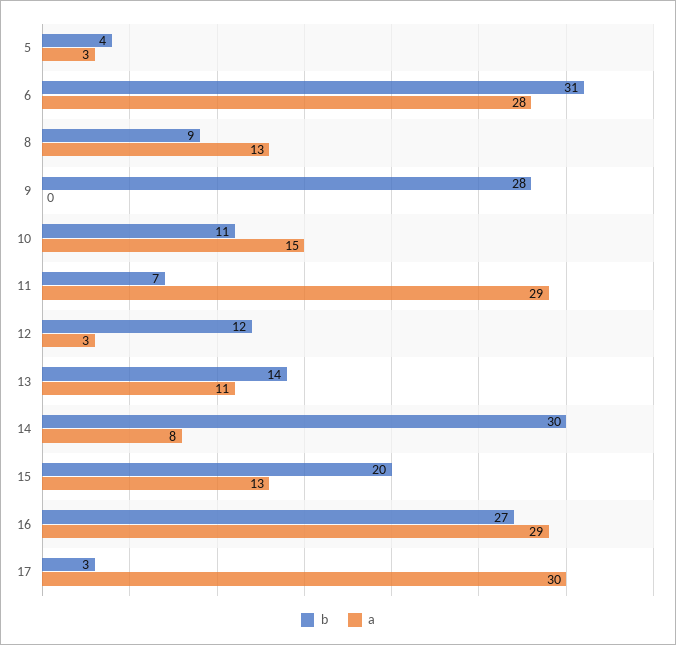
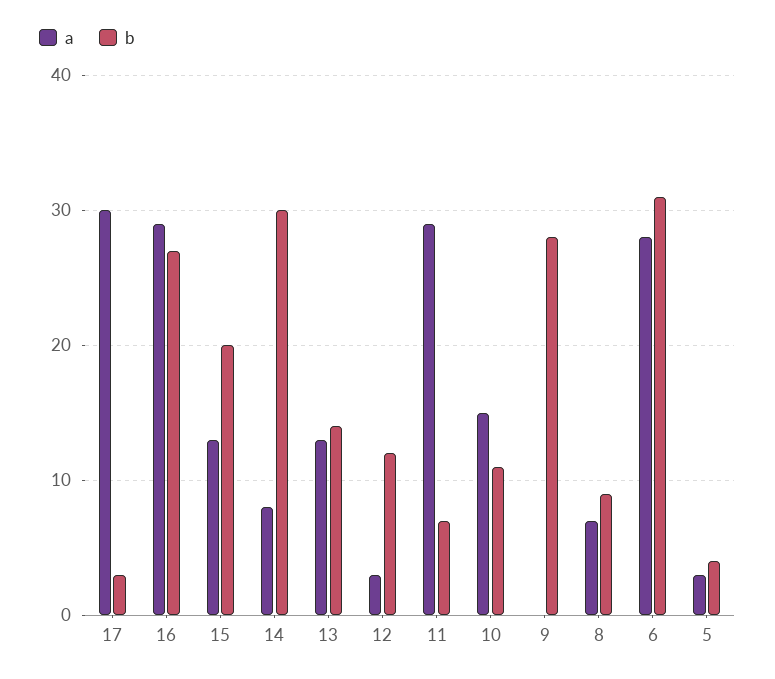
a, 8: 13 -> 7
a, 13: 11 -> 13

